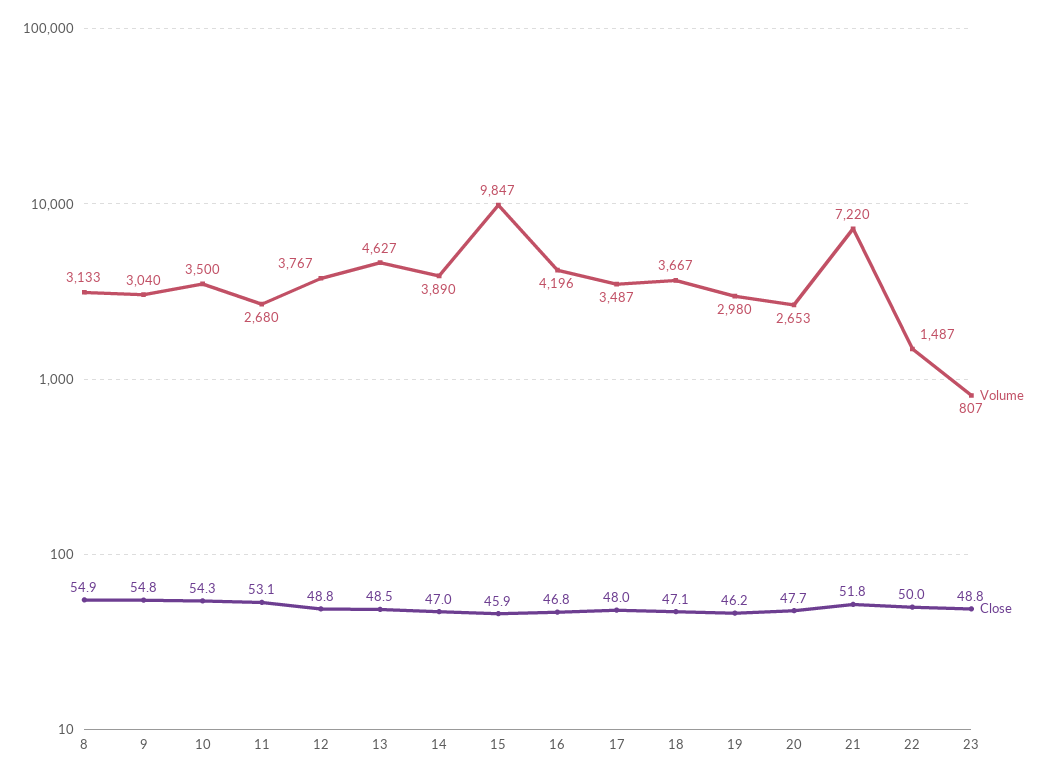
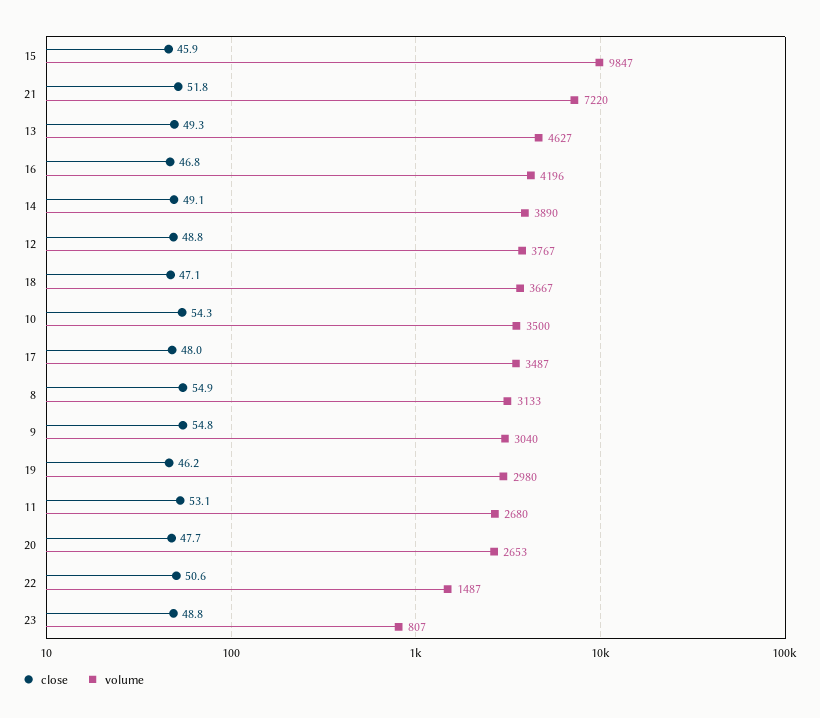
Close, 13: 48.5 -> 49.3
Close, 14: 47 -> 49.1
Close, 22: 50 -> 50.6

